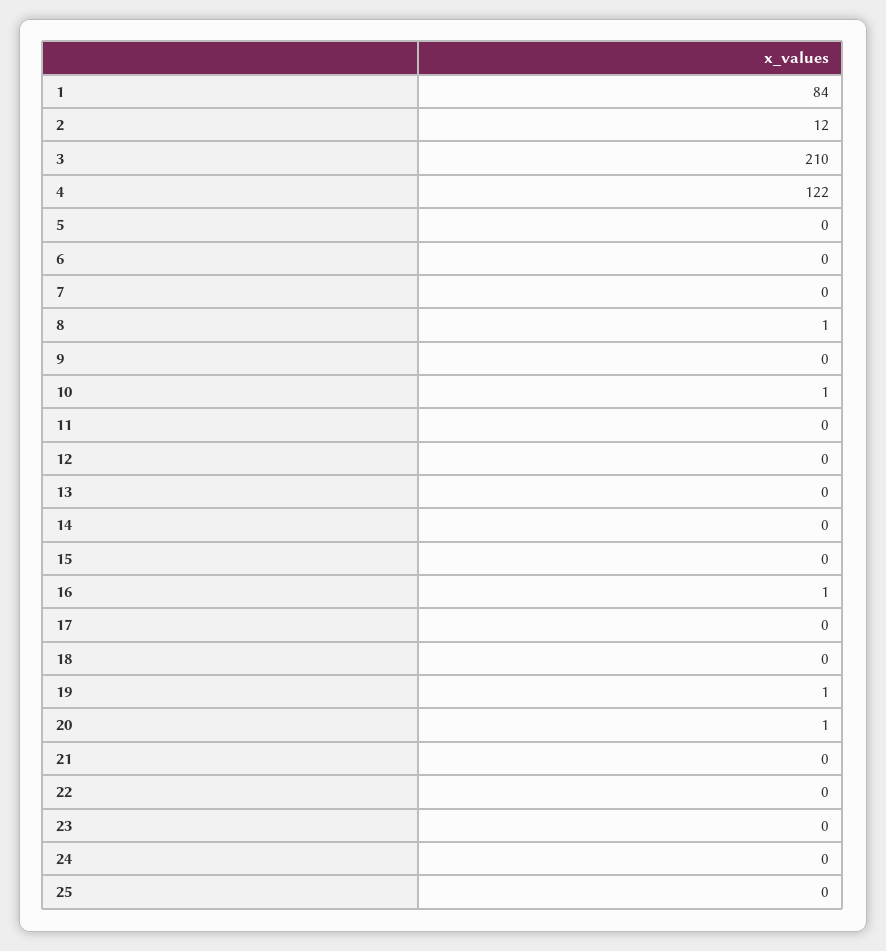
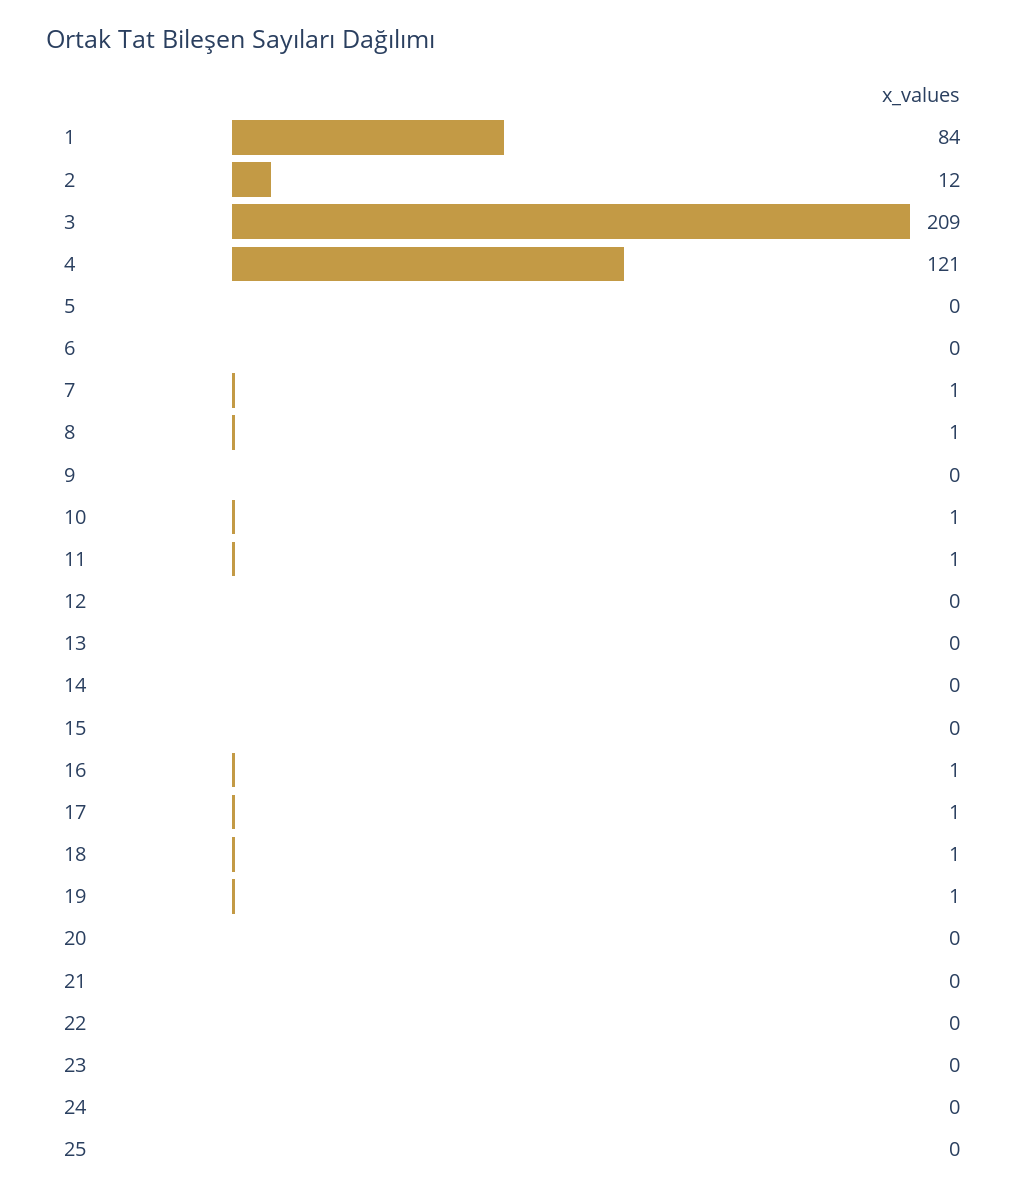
3: 210 -> 209
4: 122 -> 121
7: 0 -> 1
11: 0 -> 1
17: 0 -> 1
18: 0 -> 1
20: 1 -> 0

